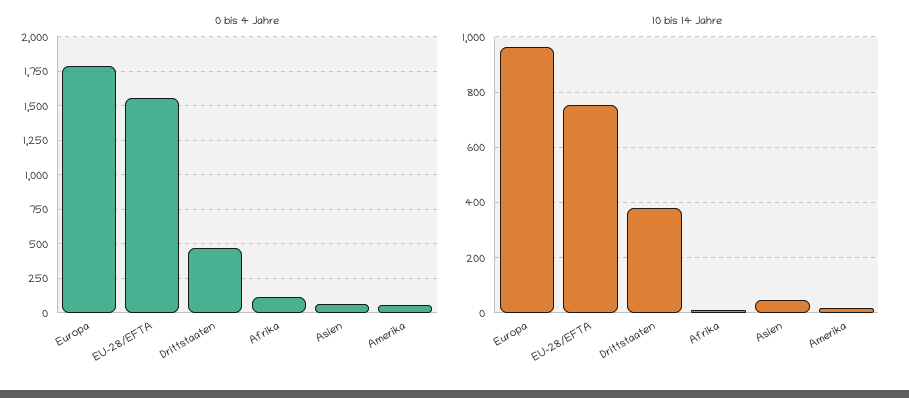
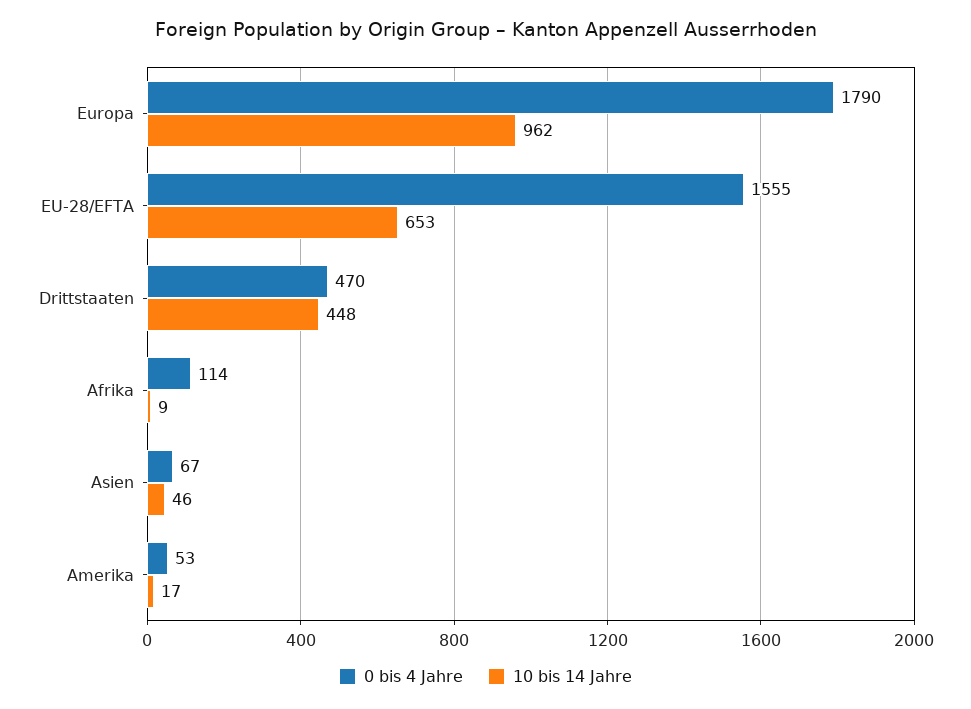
10 bis 14 Jahre, EU-28/EFTA: 750 -> 653
10 bis 14 Jahre, Drittstaaten: 375 -> 448

